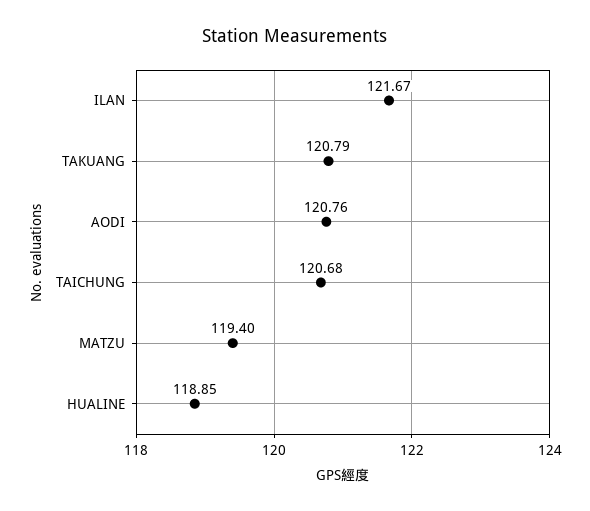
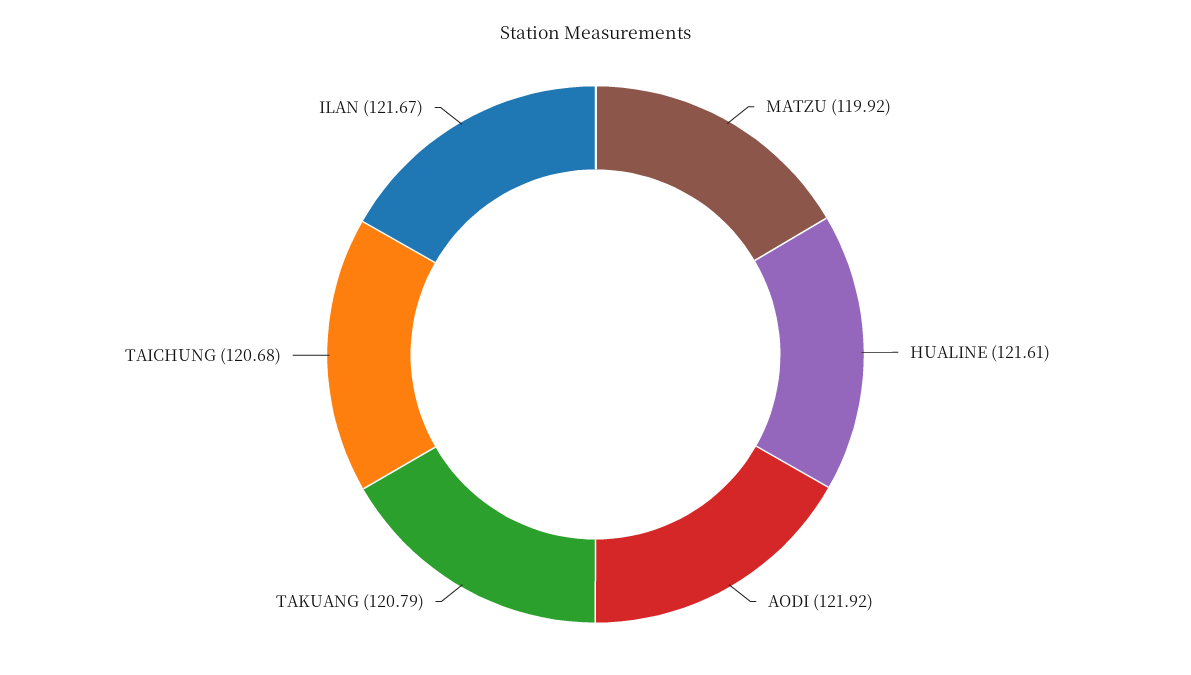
AODI: 120.76 -> 121.92
MATZU: 119.4 -> 119.92
HUALINE: 118.85 -> 121.61

